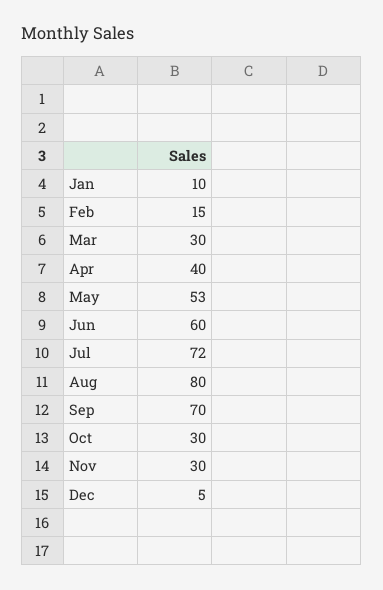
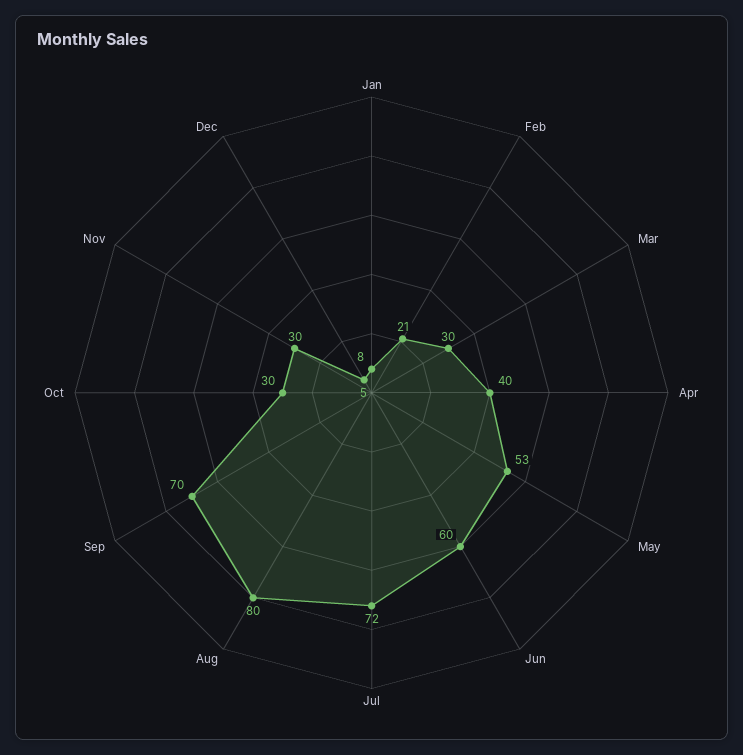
Jan: 10 -> 8
Feb: 15 -> 21

